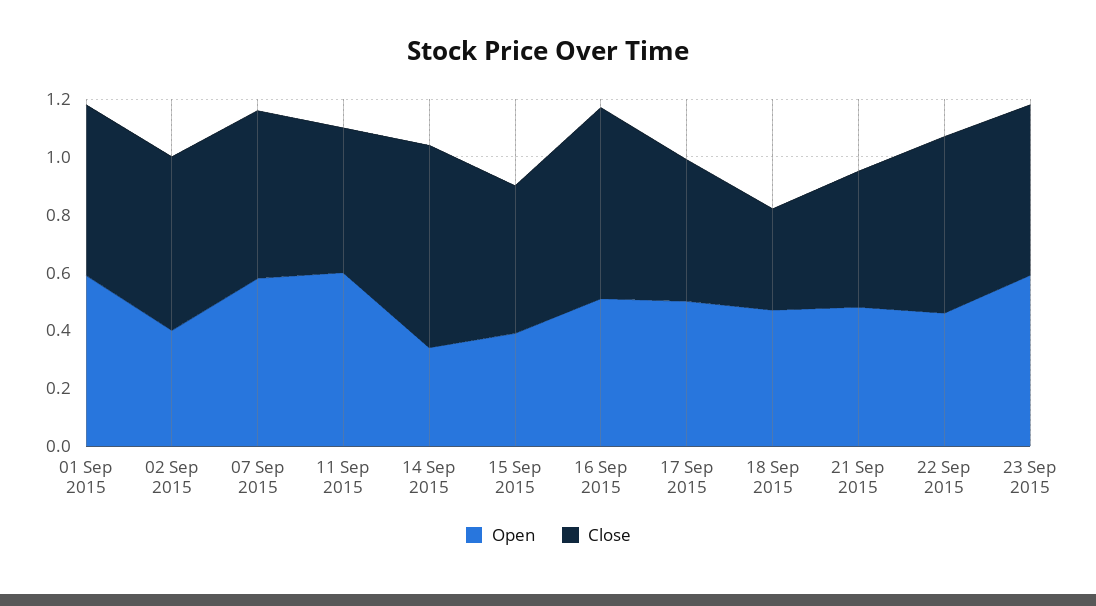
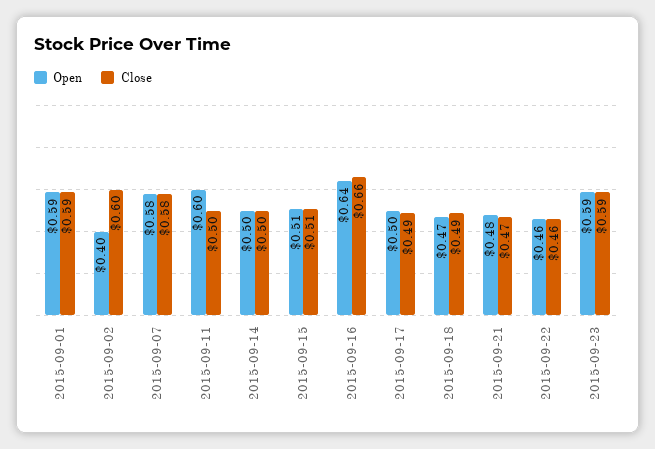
Open, 14 Sep 2015: 0.35 -> 0.5
Close, 14 Sep 2015: 0.7 -> 0.5
Open, 15 Sep 2015: 0.4 -> 0.51
Open, 16 Sep 2015: 0.5 -> 0.64
Close, 18 Sep 2015: 0.35 -> 0.49
Close, 22 Sep 2015: 0.6 -> 0.46

